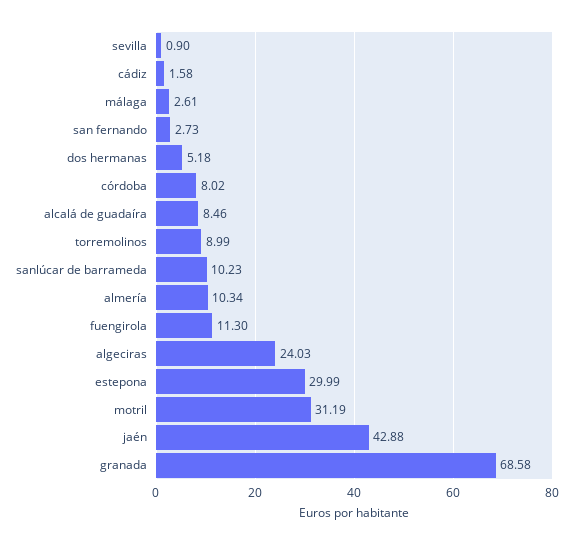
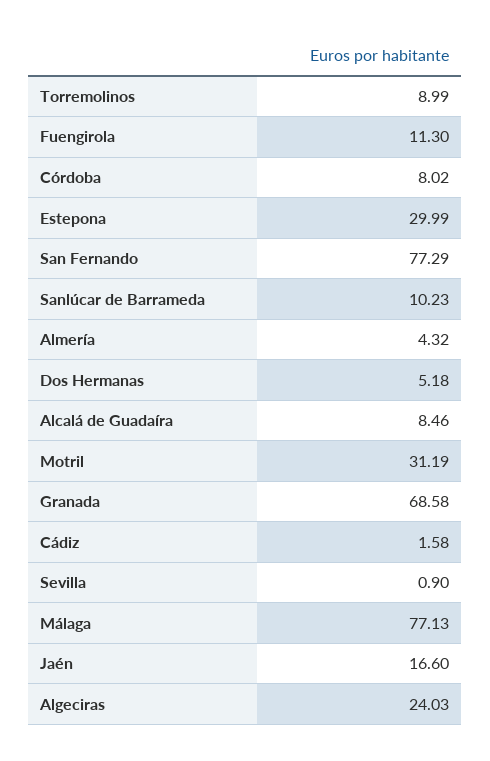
málaga: 2.61 -> 77.13
san fernando: 2.73 -> 77.29
almería: 10.34 -> 4.32
jaén: 42.88 -> 16.6

